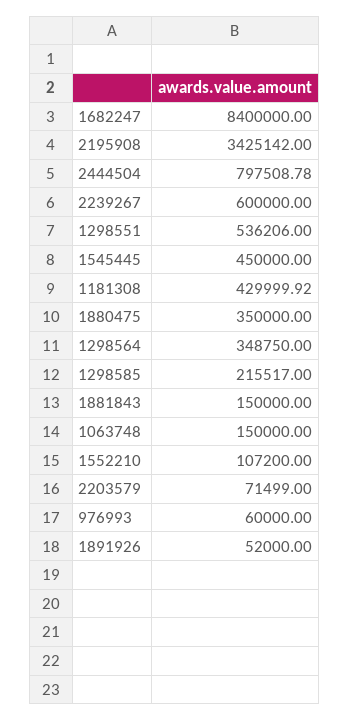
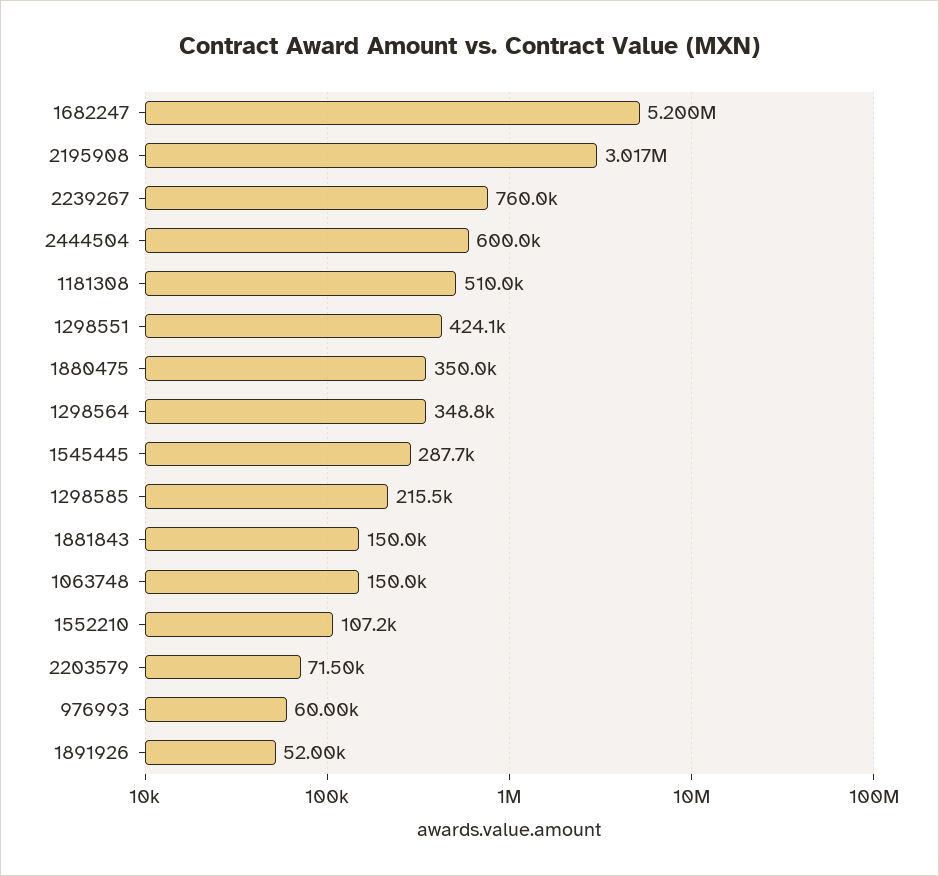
1682247: 8400000 -> 5200000
2195908: 3425142 -> 3017000
2444504: 797508.78 -> 600000
2239267: 600000 -> 760000
1298551: 536206 -> 424100
1545445: 450000 -> 287700
1181308: 429999.92 -> 510000

